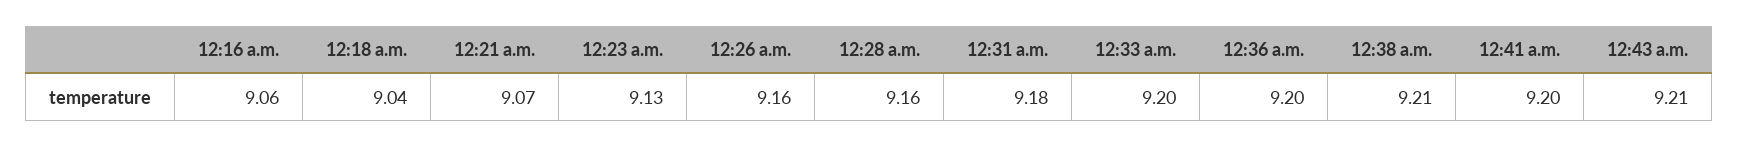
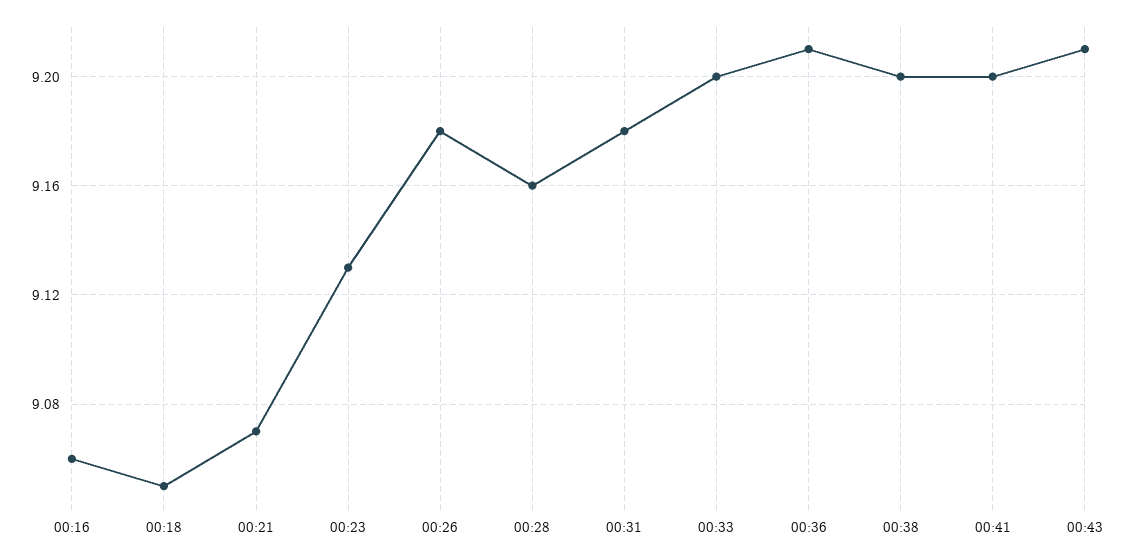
12:18 a.m.: 9.04 -> 9.05
12:26 a.m.: 9.16 -> 9.18
12:36 a.m.: 9.2 -> 9.21
12:38 a.m.: 9.21 -> 9.2

